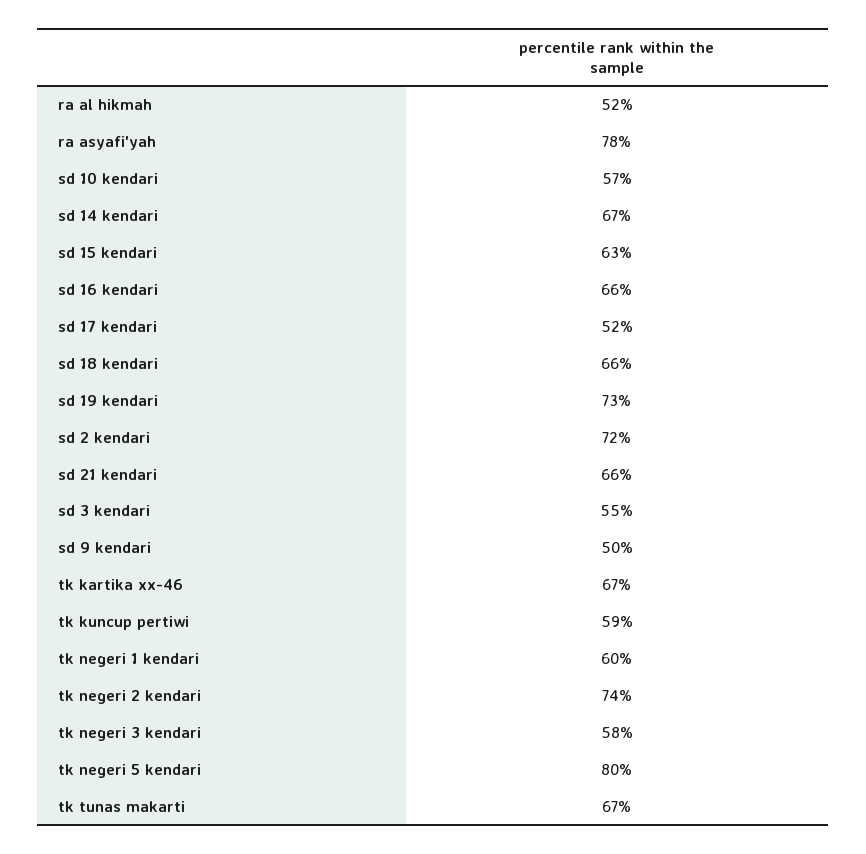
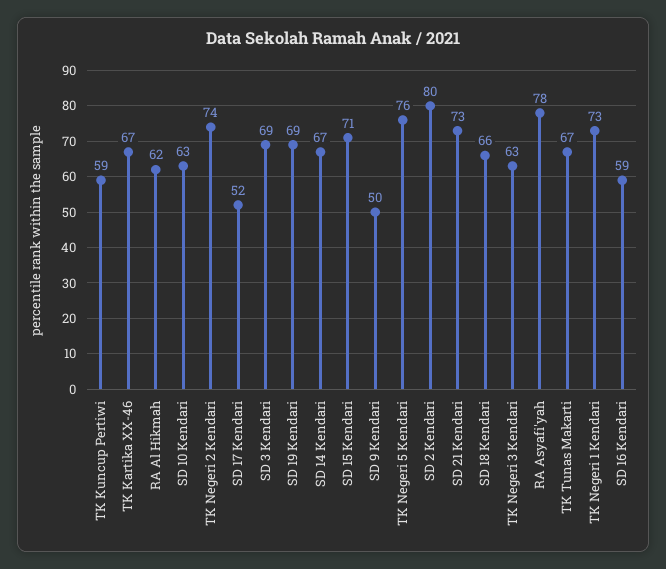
ra al hikmah: 52 -> 62
sd 10 kendari: 57 -> 63
sd 15 kendari: 63 -> 71
sd 16 kendari: 66 -> 59
sd 19 kendari: 73 -> 69
sd 2 kendari: 72 -> 80
sd 21 kendari: 66 -> 73
sd 3 kendari: 55 -> 69
tk negeri 1 kendari: 60 -> 73
tk negeri 3 kendari: 58 -> 63
tk negeri 5 kendari: 80 -> 76

